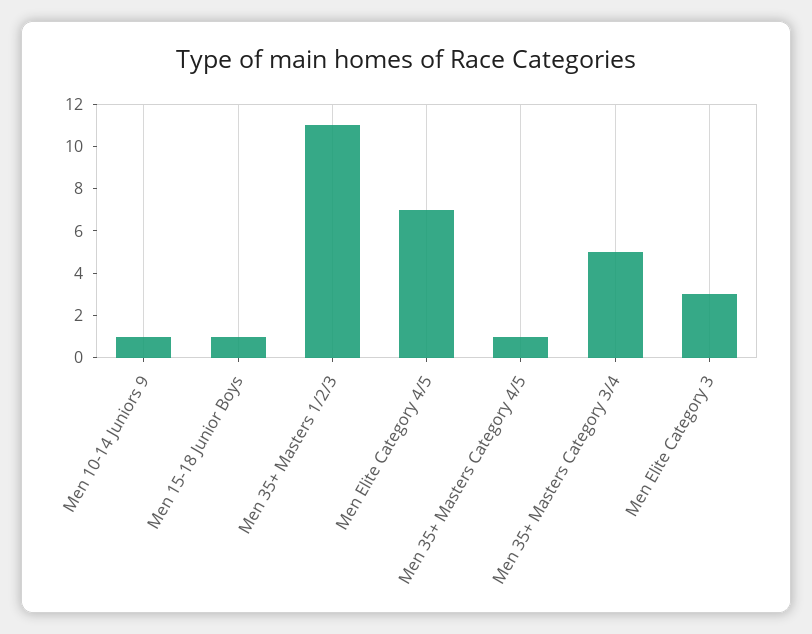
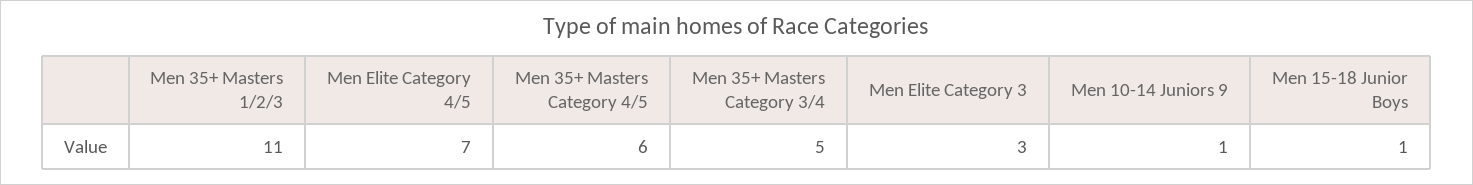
Men 35+ Masters Category 4/5: 1 -> 6

